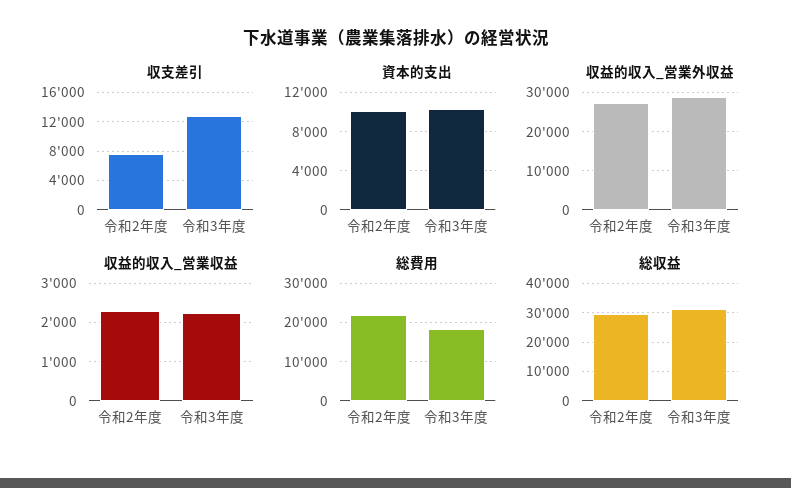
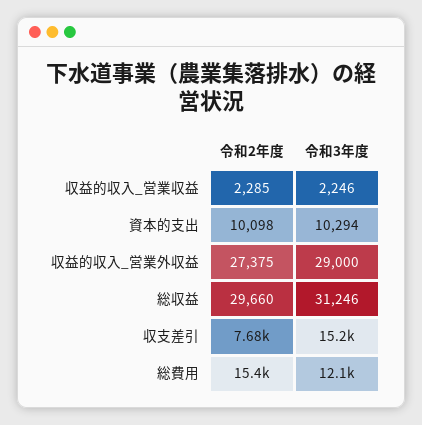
収支差引, 令和3年度: 13000 -> 15200
総費用, 令和2年度: 22000 -> 15400
総費用, 令和3年度: 18000 -> 12100

